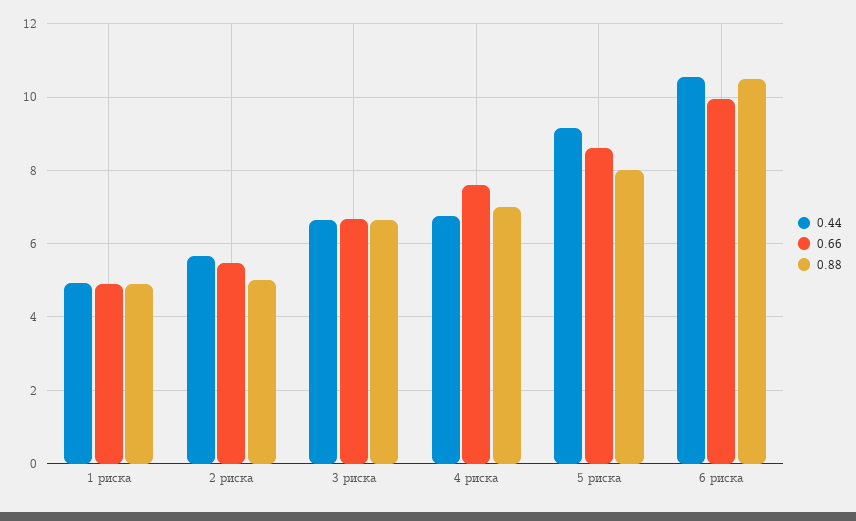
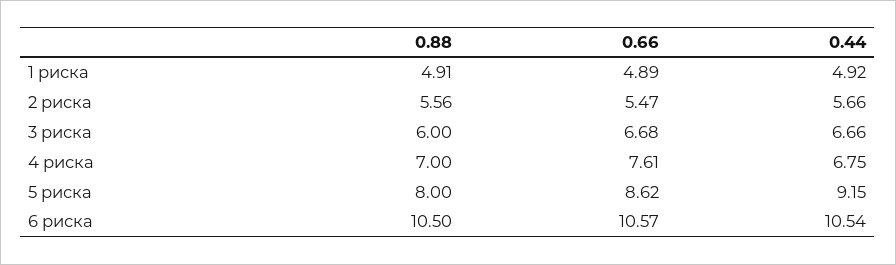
0.88, 2 риска: 5 -> 5.56
0.88, 3 риска: 6.6 -> 6
0.66, 6 риска: 10 -> 10.57

